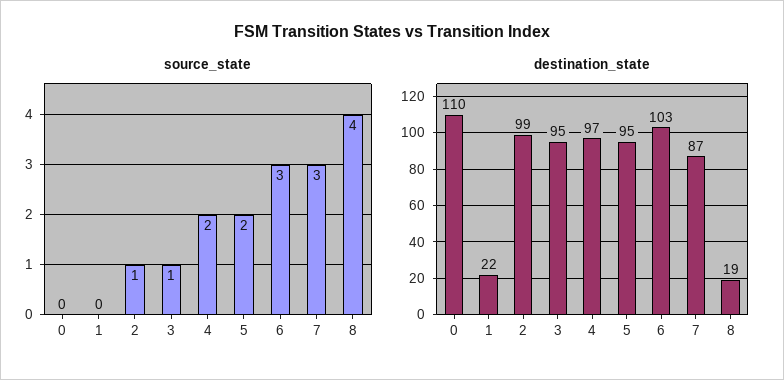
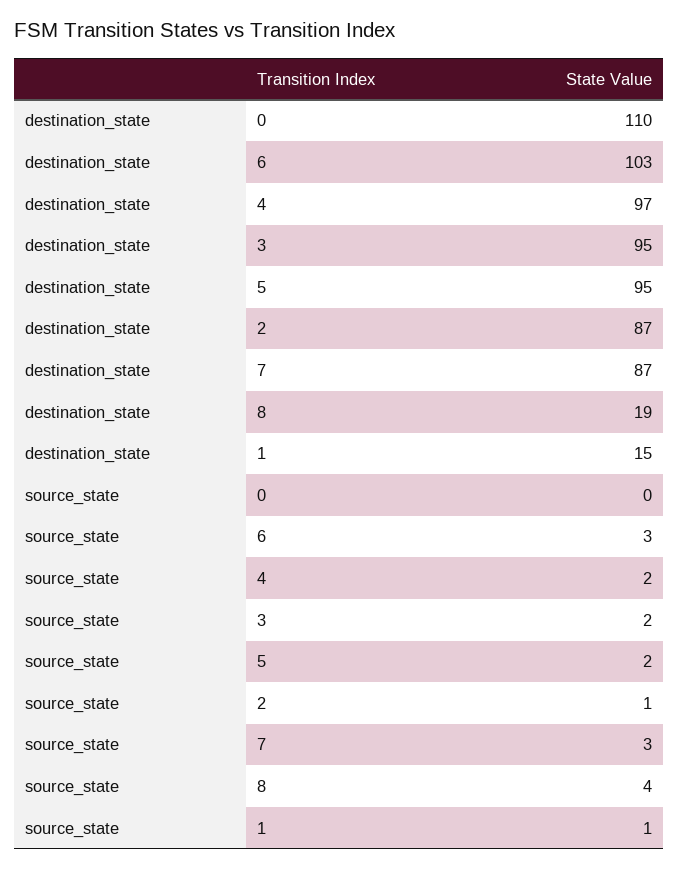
source_state, 1: 0 -> 1
source_state, 3: 1 -> 2
destination_state, 1: 22 -> 15
destination_state, 2: 99 -> 87

